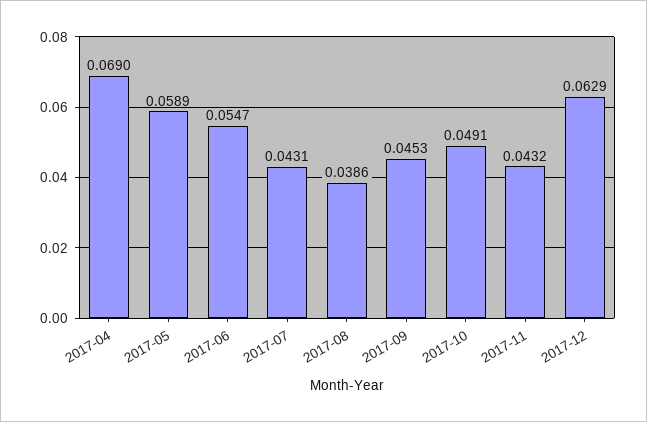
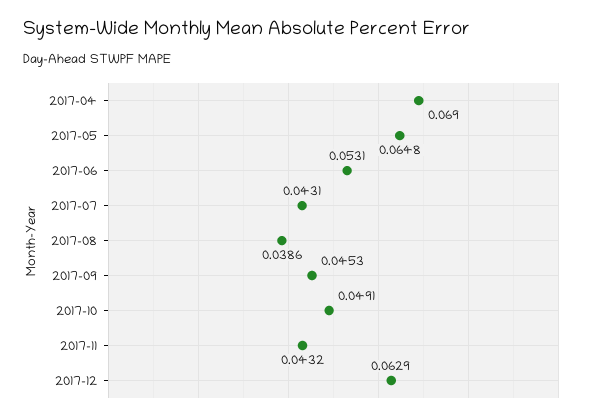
2017-05: 0.0589 -> 0.0648
2017-06: 0.0547 -> 0.0531

